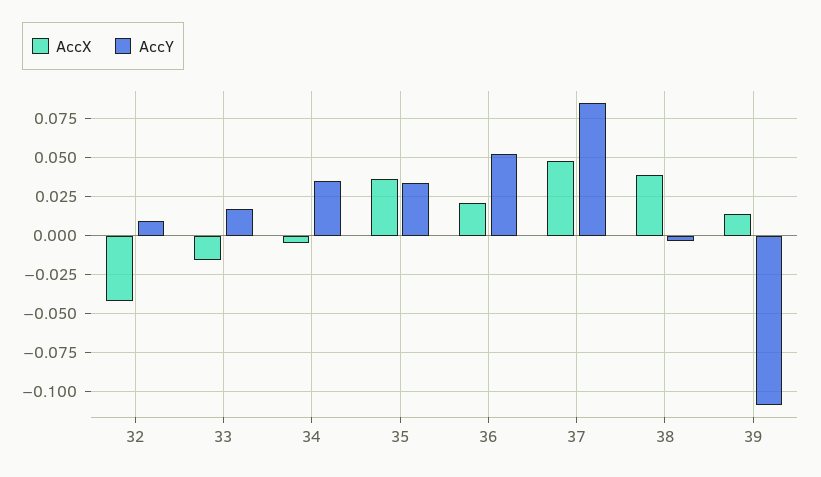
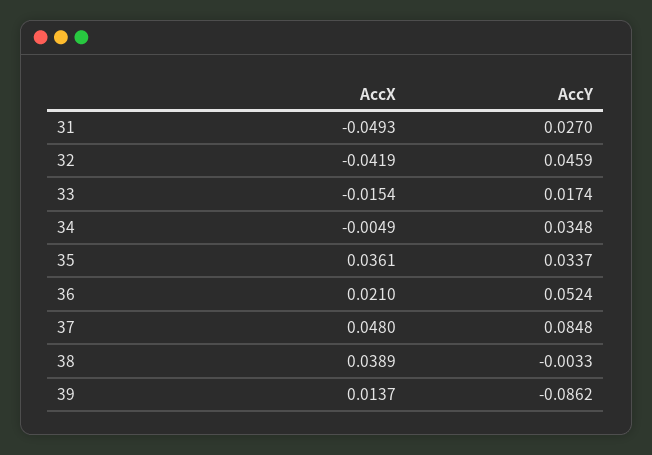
AccY, 32: 0.01 -> 0.0459
AccY, 39: -0.11 -> -0.0862
AccX, 31: none -> -0.0493
AccY, 31: none -> 0.027

